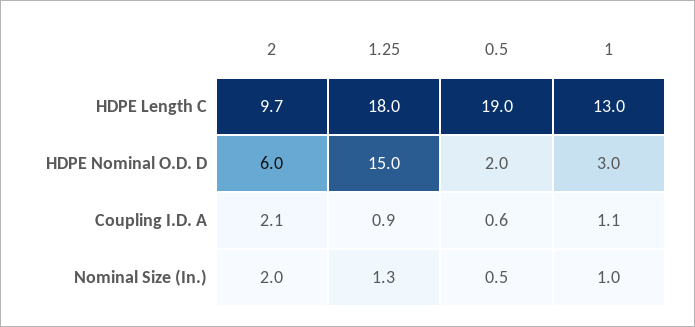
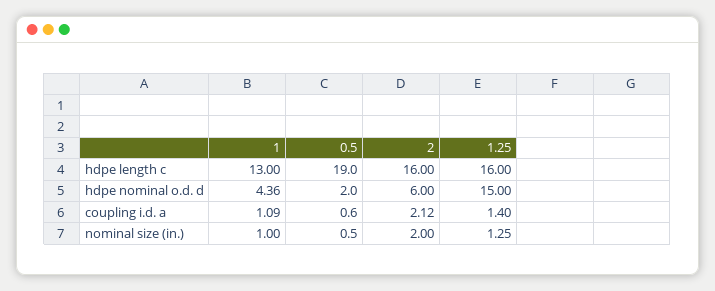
2, HDPE Length C: 9.7 -> 16
1.25, HDPE Length C: 18 -> 16
1, HDPE Nominal O.D. D: 3 -> 4.36
1.25, Coupling I.D. A: 0.9 -> 1.4

